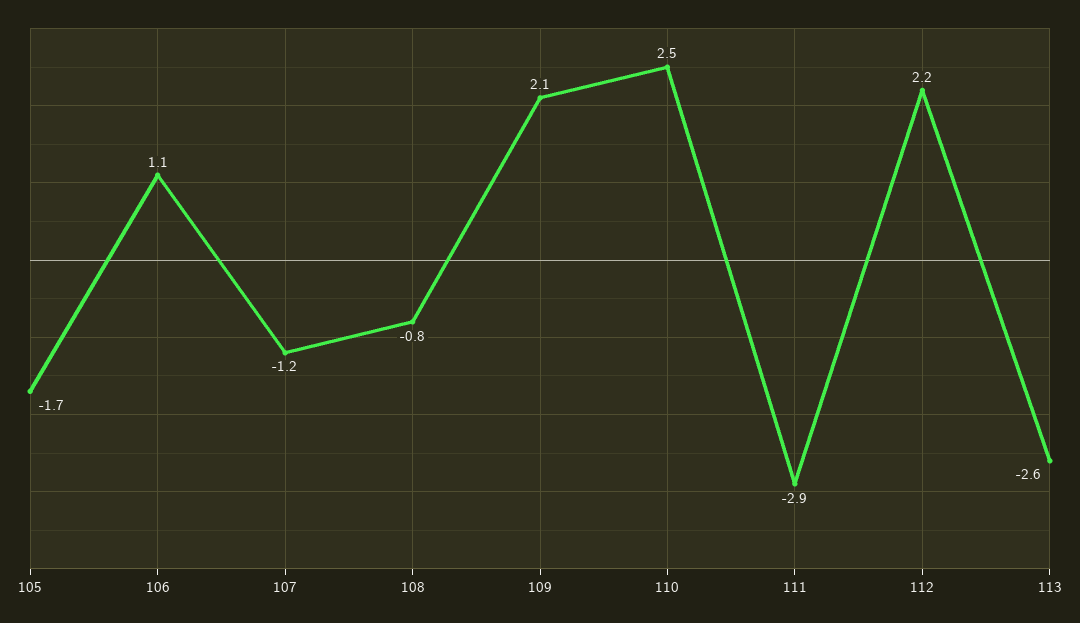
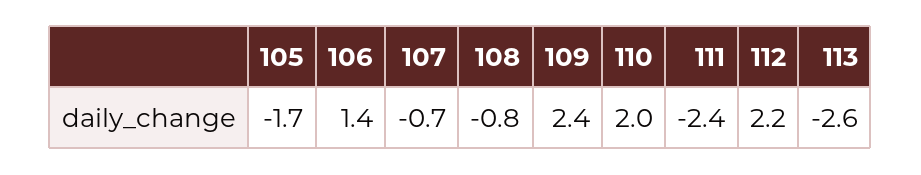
106: 1.1 -> 1.4
107: -1.2 -> -0.7
109: 2.1 -> 2.4
110: 2.5 -> 2
111: -2.9 -> -2.4

